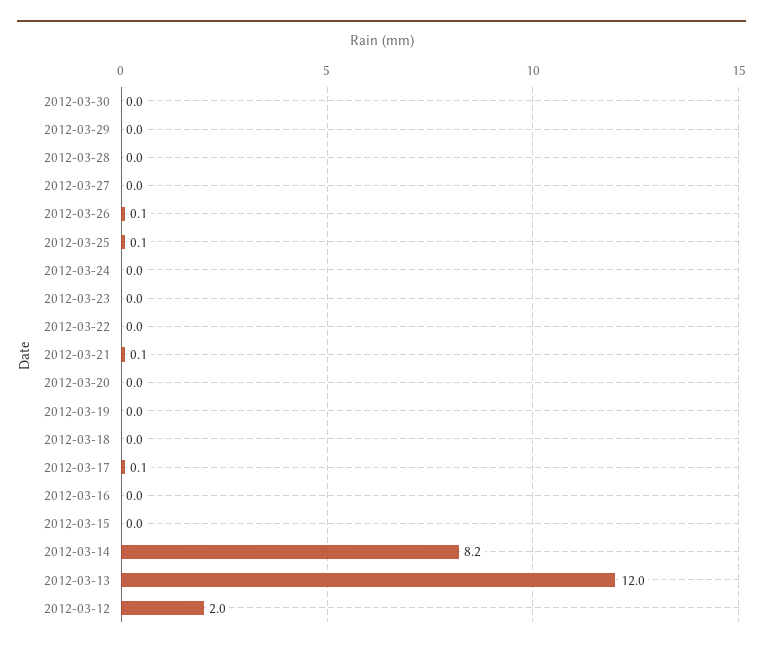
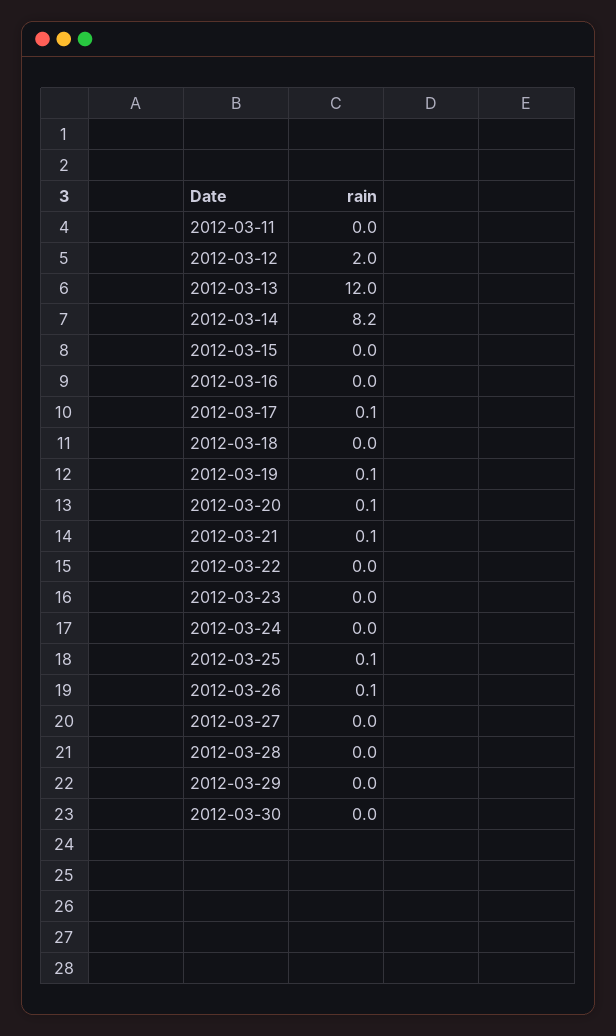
2012-03-20: 0 -> 0.1
2012-03-19: 0 -> 0.1
2012-03-11: none -> 0

